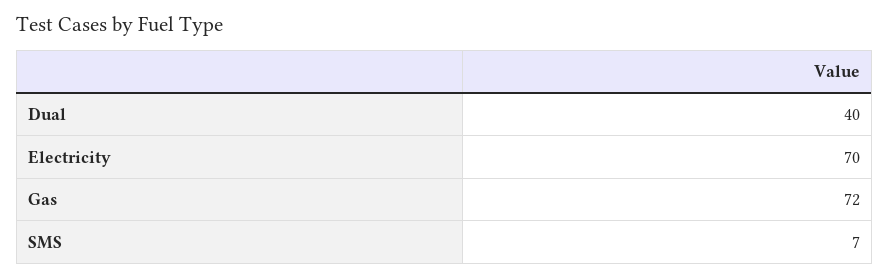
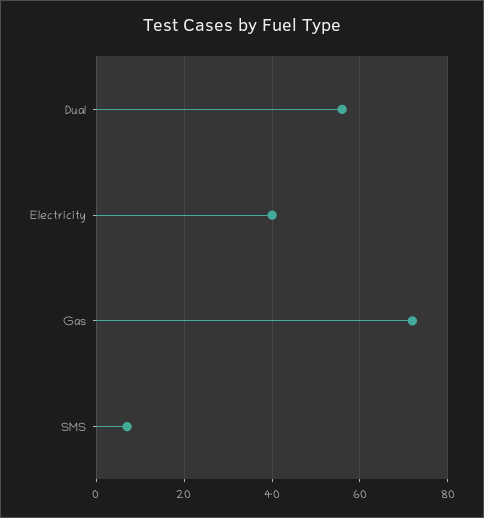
Dual: 40 -> 55
Electricity: 70 -> 40

